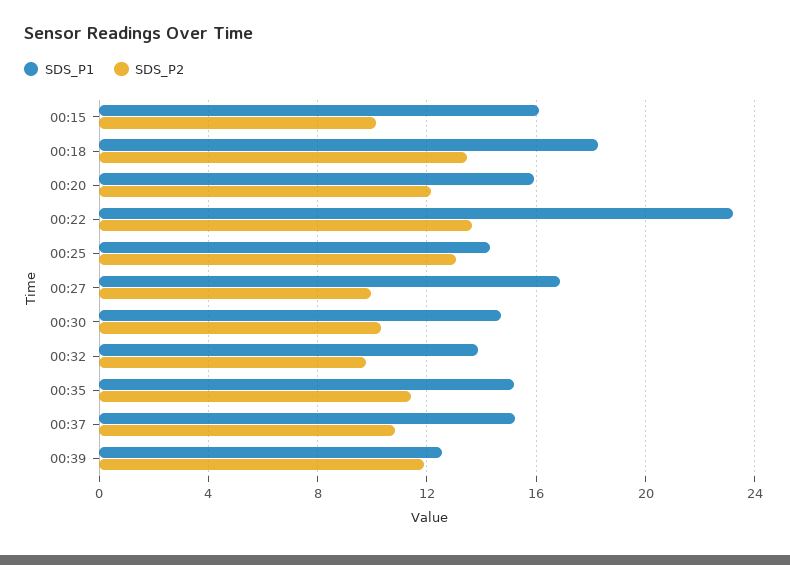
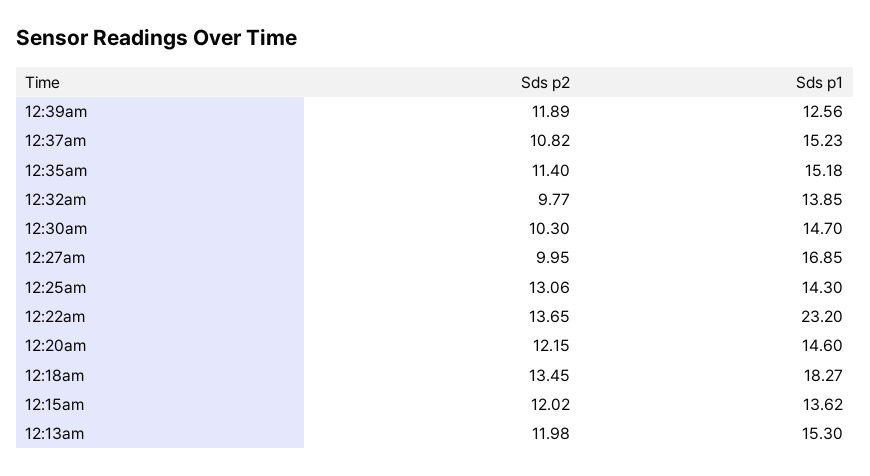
SDS_P1, 00:15: 16 -> 13.62
SDS_P2, 00:15: 10 -> 12.02
SDS_P1, 00:20: 16 -> 14.6
SDS_P2, 12:13am: none -> 11.98
SDS_P1, 12:13am: none -> 15.3

